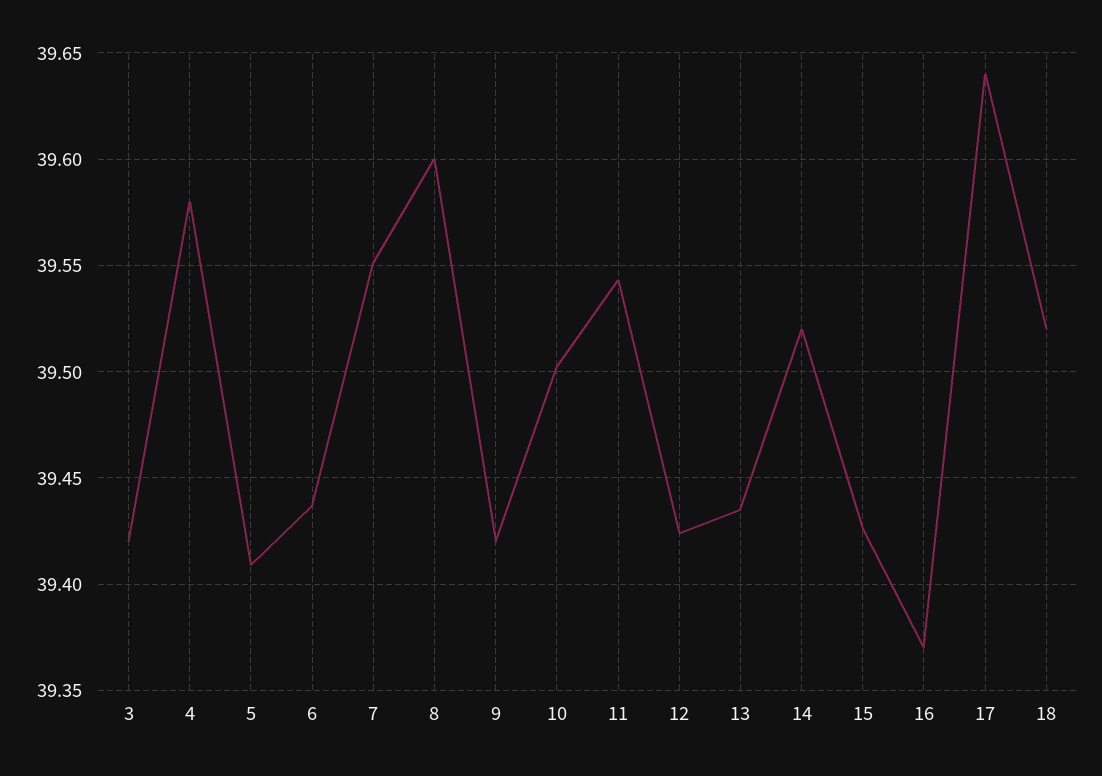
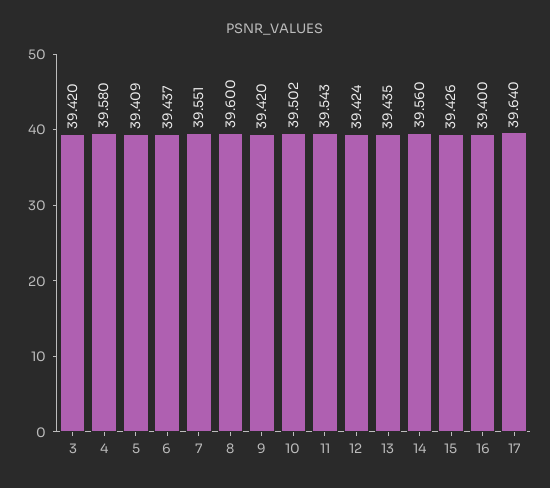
14: 39.52 -> 39.56
16: 39.37 -> 39.4
18: 39.52 -> none

